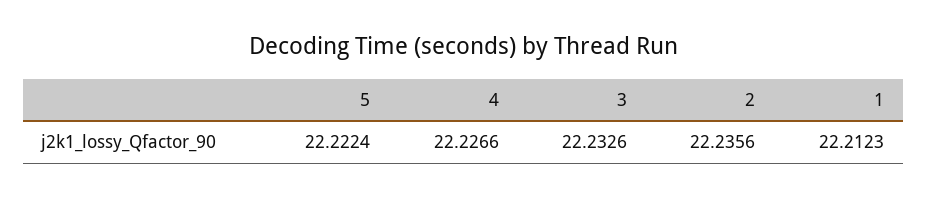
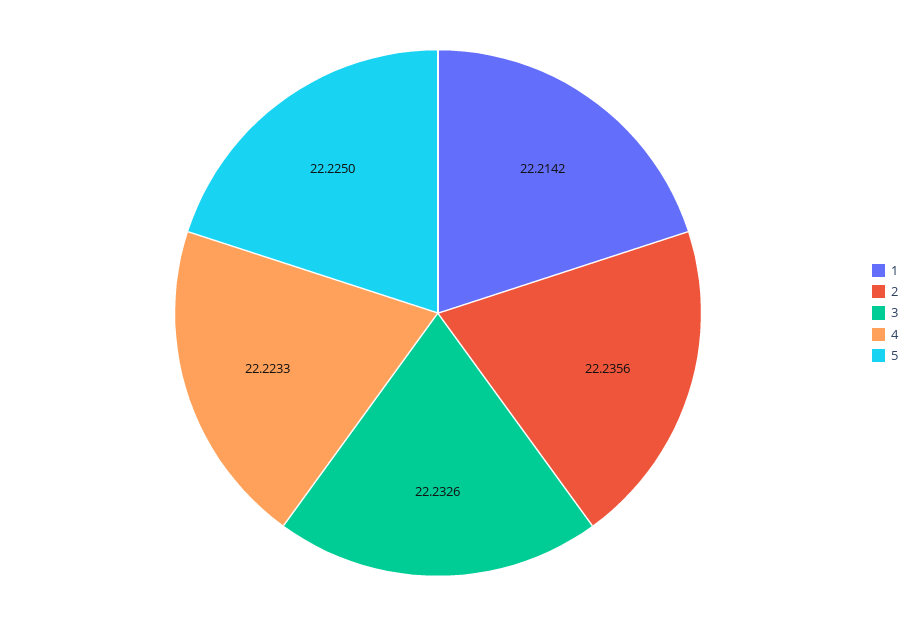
5: 22.2224 -> 22.225
4: 22.2266 -> 22.2233
1: 22.2123 -> 22.2142

